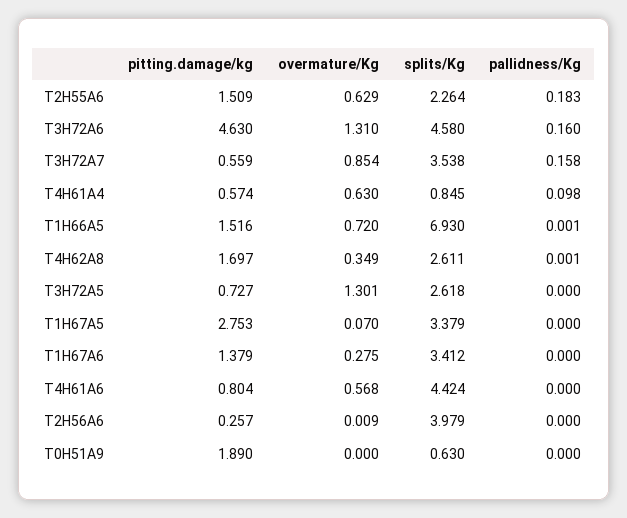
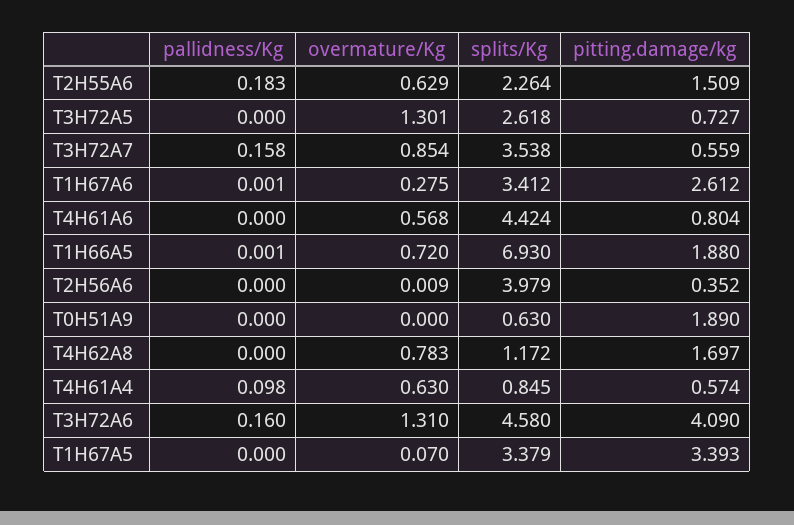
pitting.damage/kg, T3H72A6: 4.63 -> 4.09
pitting.damage/kg, T1H66A5: 1.516 -> 1.88
overmature/Kg, T4H62A8: 0.349 -> 0.783
splits/Kg, T4H62A8: 2.611 -> 1.172
pallidness/Kg, T4H62A8: 0.001 -> 0
pitting.damage/kg, T1H67A5: 2.753 -> 3.393
pitting.damage/kg, T1H67A6: 1.379 -> 2.612
pallidness/Kg, T1H67A6: 0 -> 0.001
pitting.damage/kg, T2H56A6: 0.257 -> 0.352

